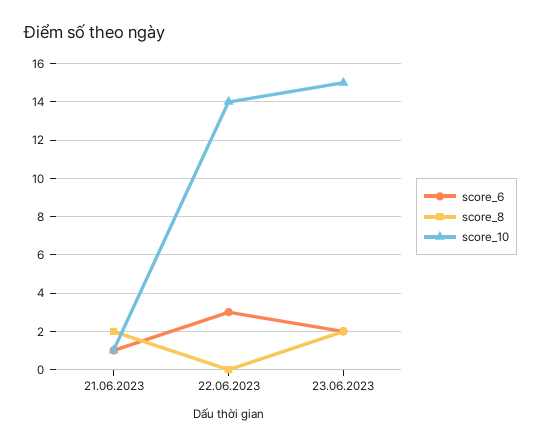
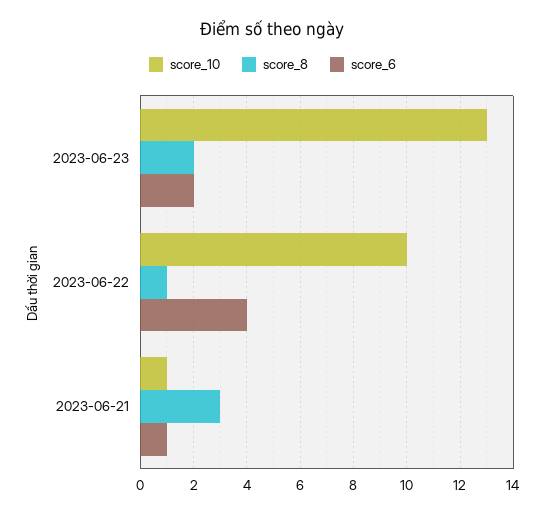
score_8, 21.06.2023: 2 -> 3
score_6, 22.06.2023: 3 -> 4
score_8, 22.06.2023: 0 -> 1
score_10, 22.06.2023: 14 -> 10
score_10, 23.06.2023: 15 -> 13

